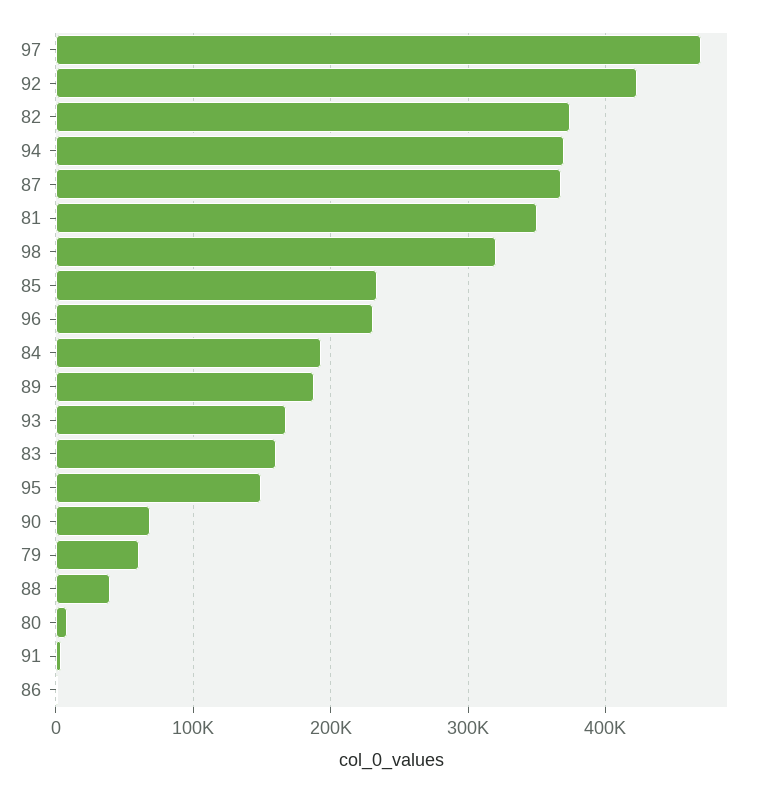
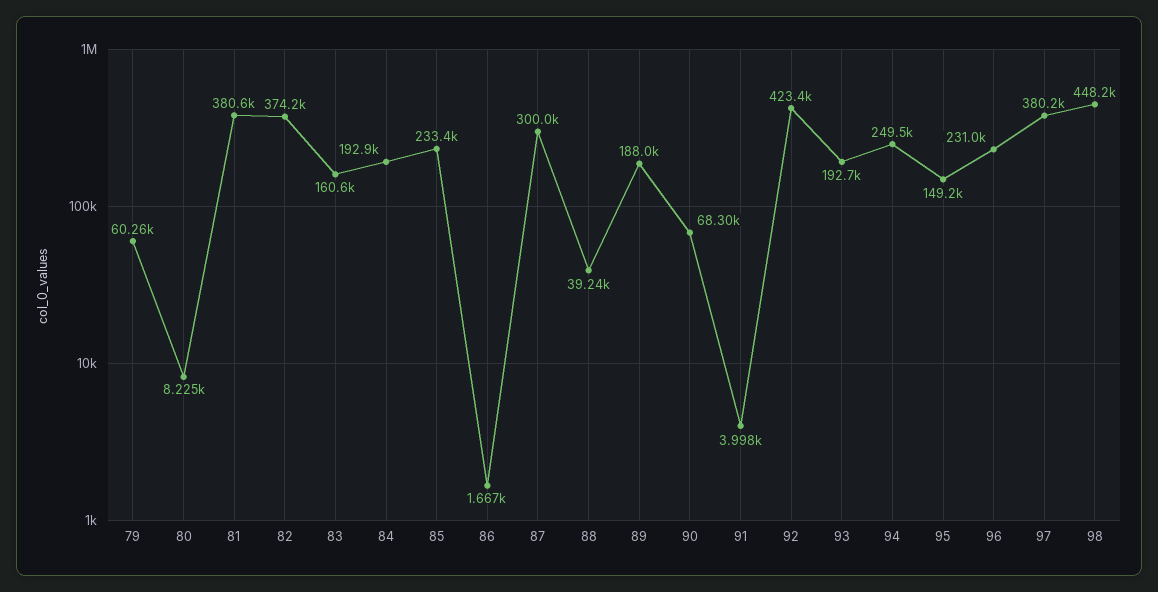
97: 470000 -> 380200
94: 370000 -> 249500
87: 370000 -> 300000
81: 350000 -> 380600
98: 320000 -> 448200
93: 170000 -> 192700

